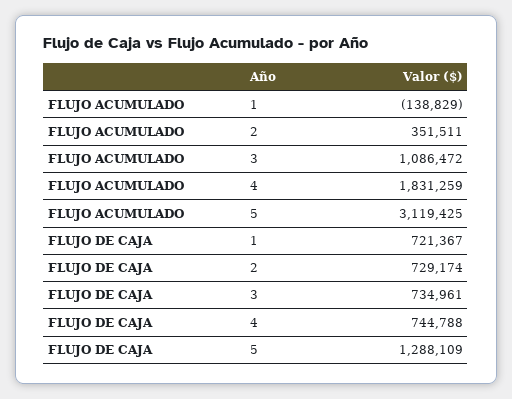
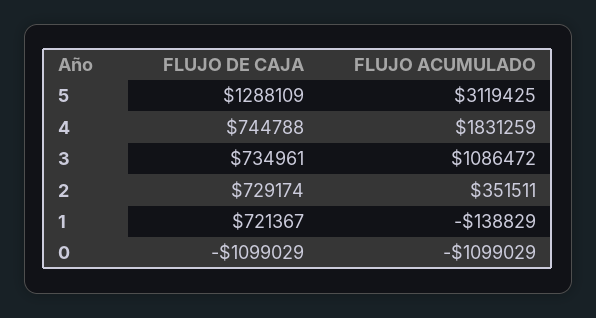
FLUJO DE CAJA, 0: none -> -1099029
FLUJO ACUMULADO, 0: none -> -1099029

